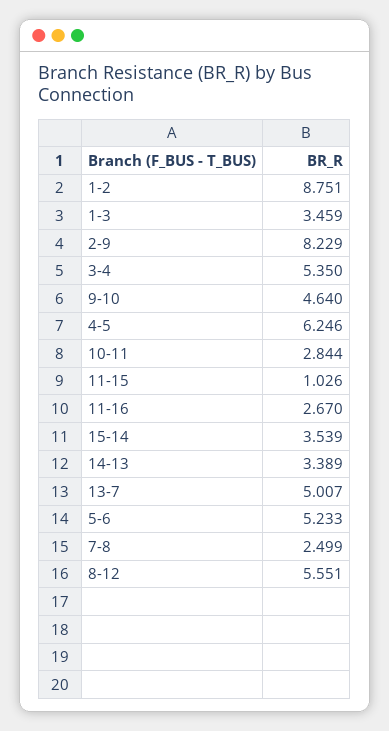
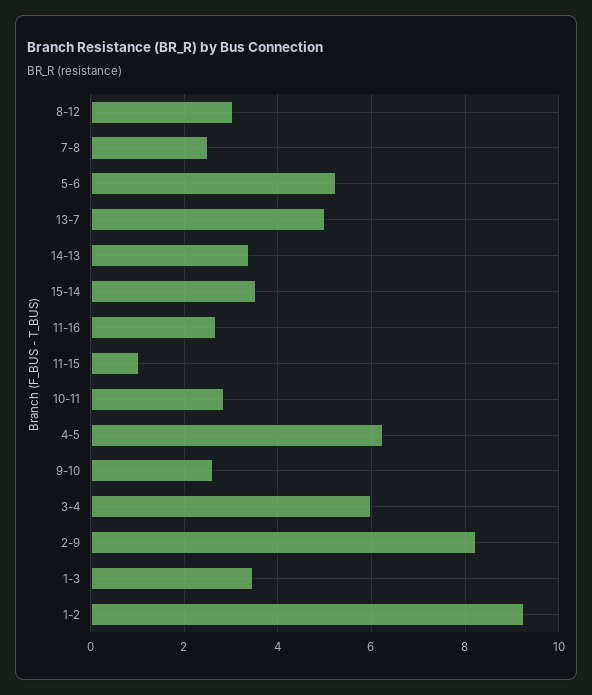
1-2: 8.751 -> 9.2
3-4: 5.35 -> 6
9-10: 4.64 -> 2.6
8-12: 5.551 -> 3

